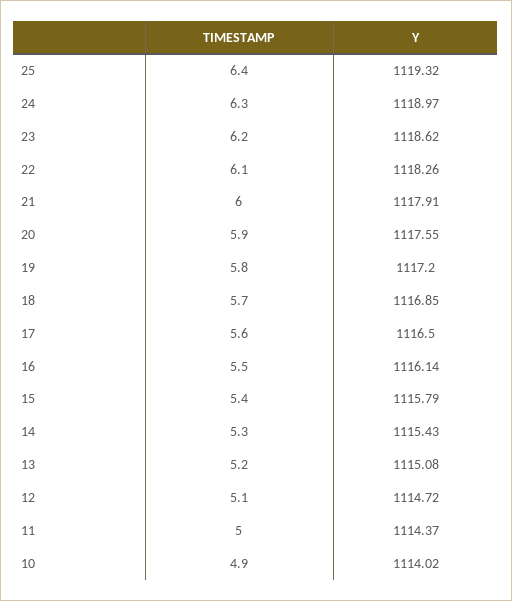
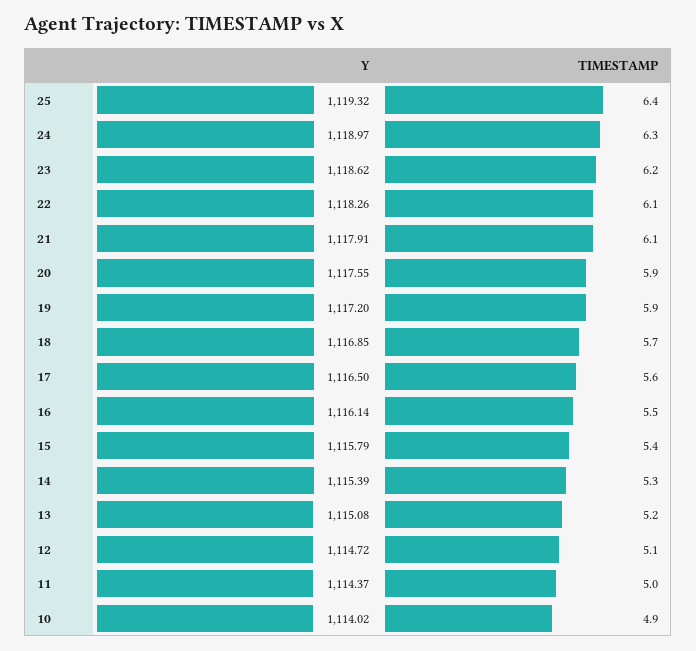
TIMESTAMP, 21: 6 -> 6.1
TIMESTAMP, 19: 5.8 -> 5.9
Y, 14: 1115.43 -> 1115.39

